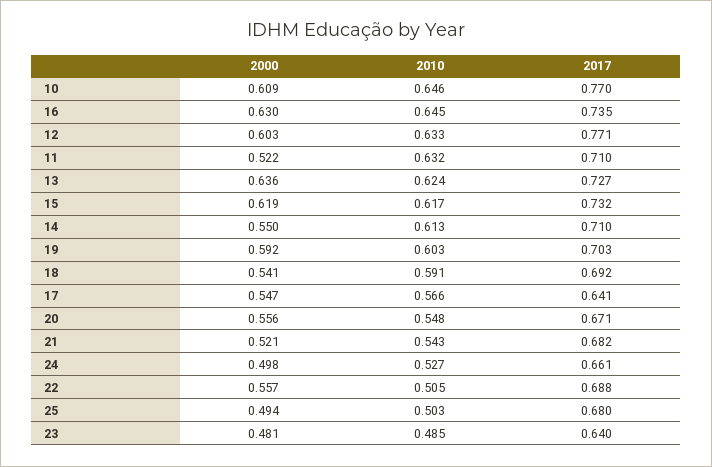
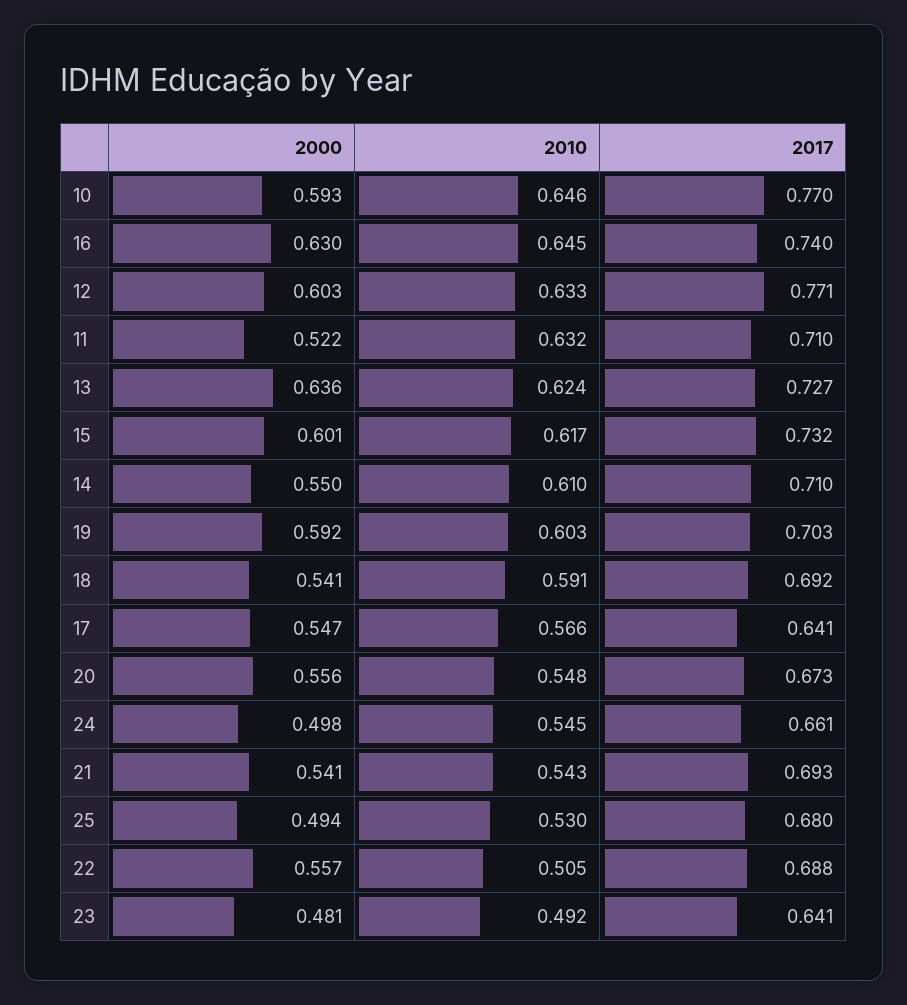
2000, 10: 0.609 -> 0.593
2017, 16: 0.735 -> 0.74
2000, 15: 0.619 -> 0.601
2010, 14: 0.613 -> 0.61
2017, 20: 0.671 -> 0.673
2000, 21: 0.521 -> 0.541
2017, 21: 0.682 -> 0.693
2010, 24: 0.527 -> 0.545
2010, 25: 0.503 -> 0.53
2010, 23: 0.485 -> 0.492
2017, 23: 0.64 -> 0.641

